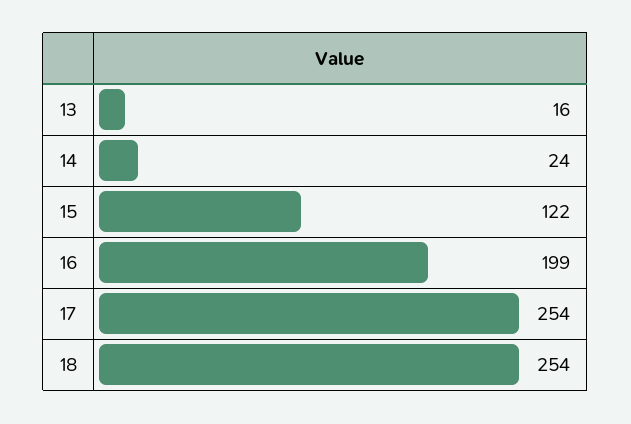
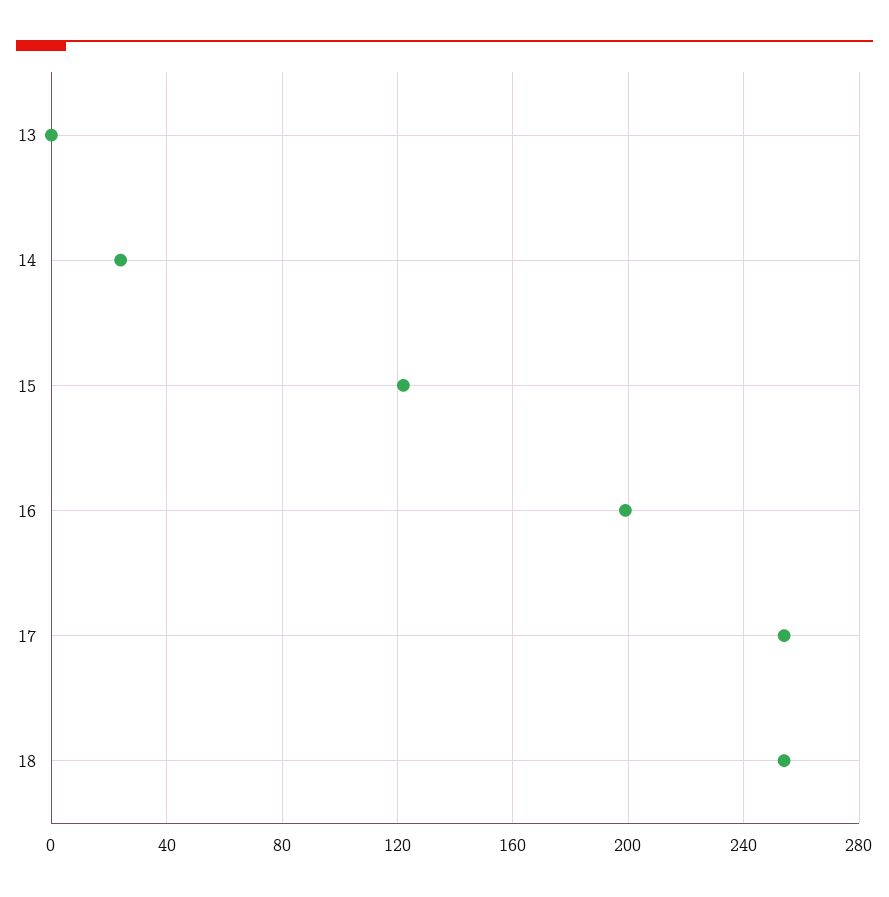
13: 16 -> 0

